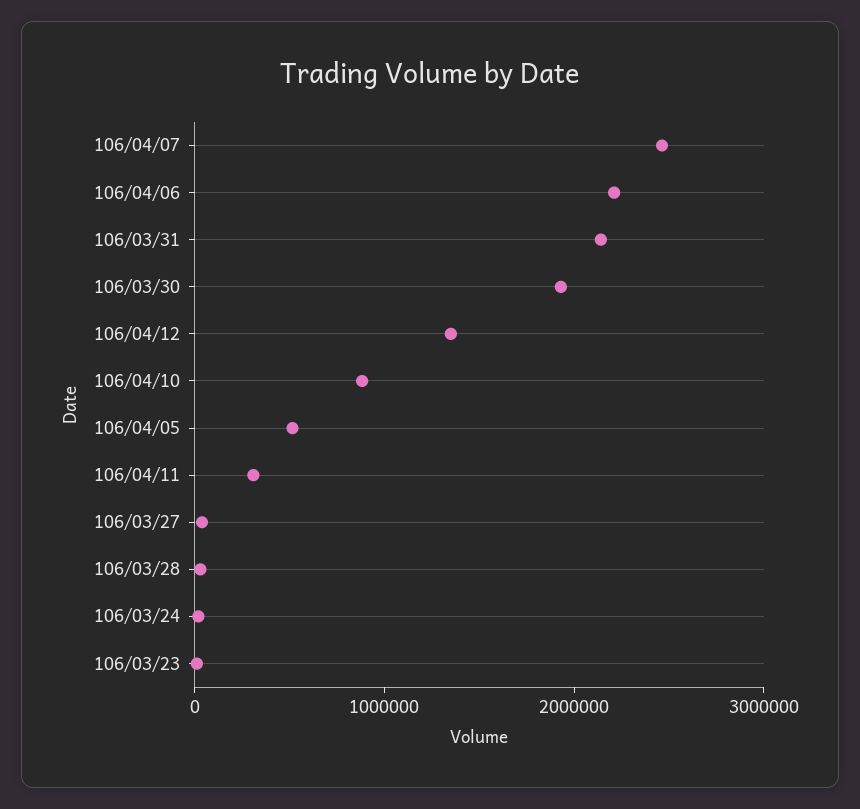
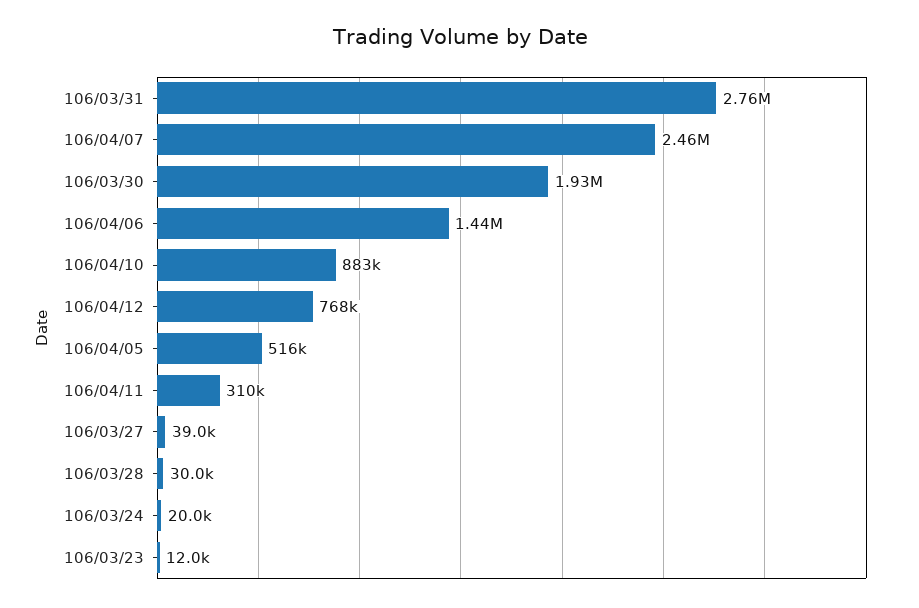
106/04/06: 2200000 -> 1440000
106/03/31: 2200000 -> 2760000
106/04/12: 1400000 -> 768000

